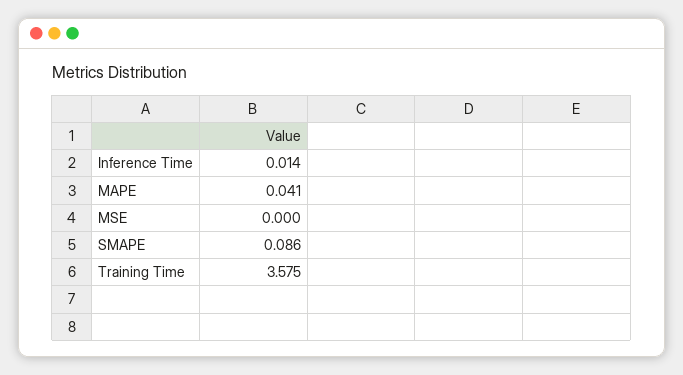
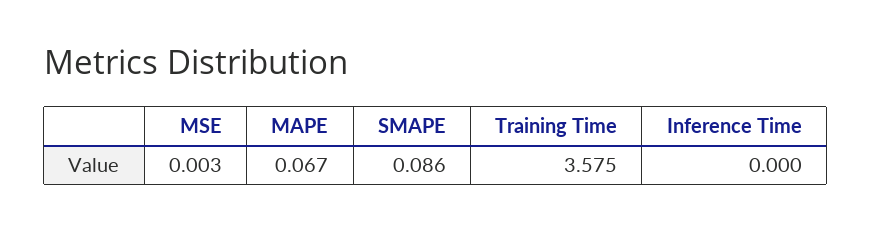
Inference Time: 0.014 -> 0
MAPE: 0.041 -> 0.067
MSE: 0 -> 0.003

